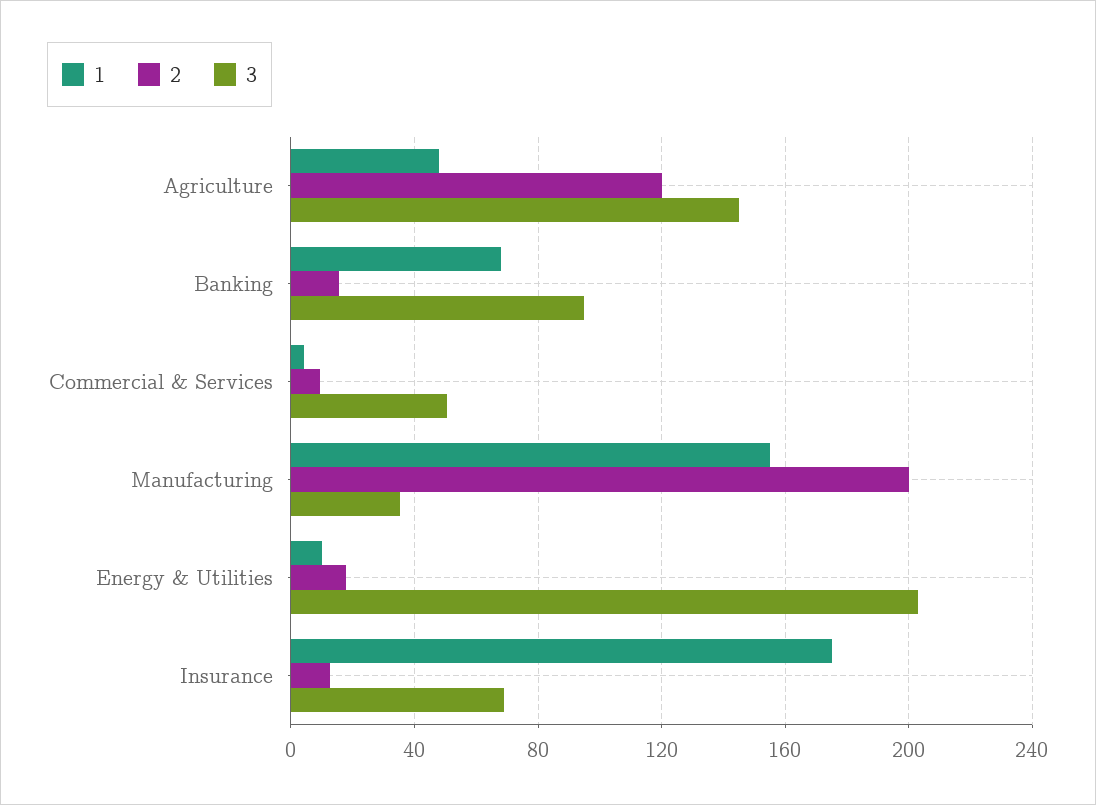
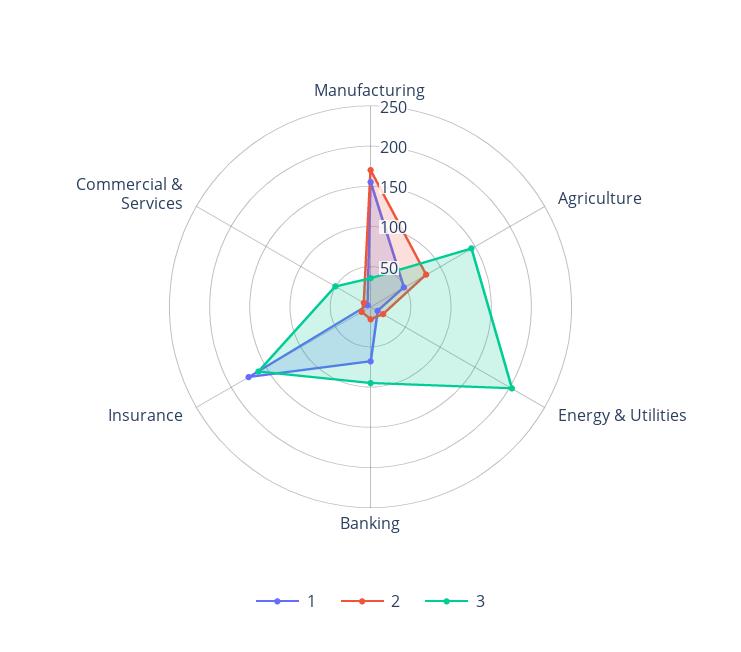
2, Agriculture: 120 -> 80
2, Manufacturing: 200 -> 170
3, Insurance: 70 -> 160

